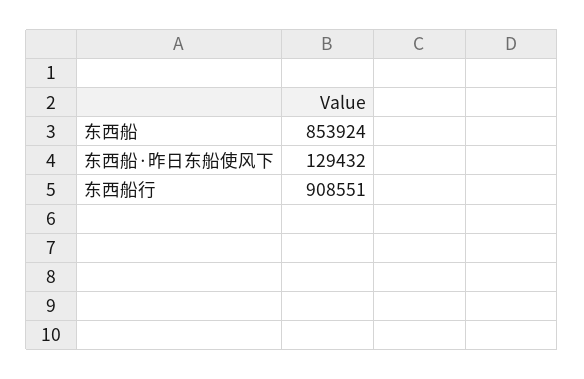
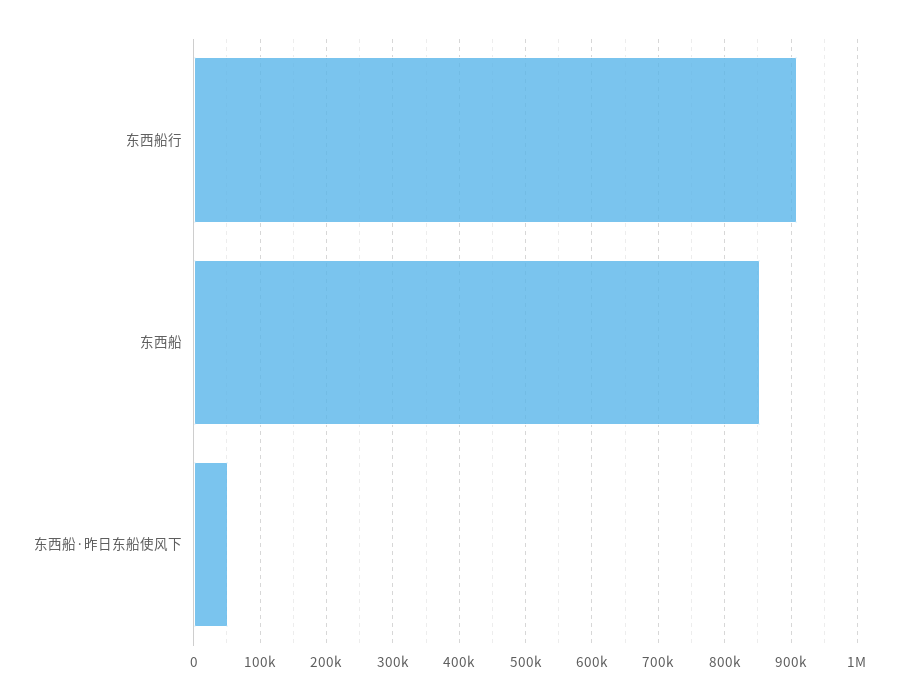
东西船·昨日东船使风下: 129432 -> 50000

